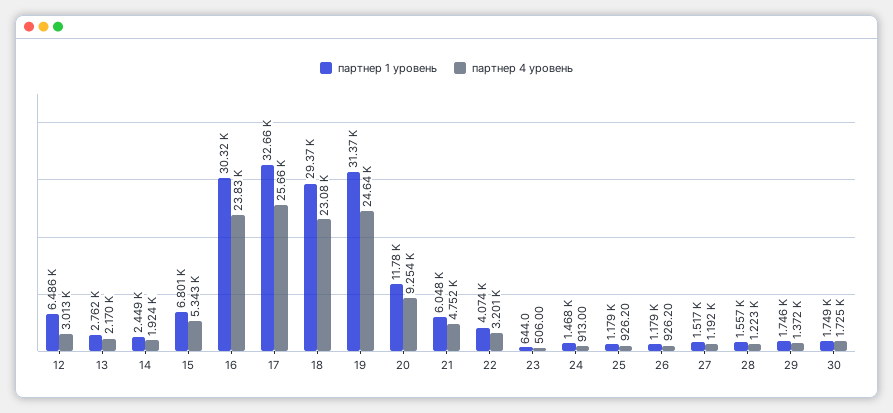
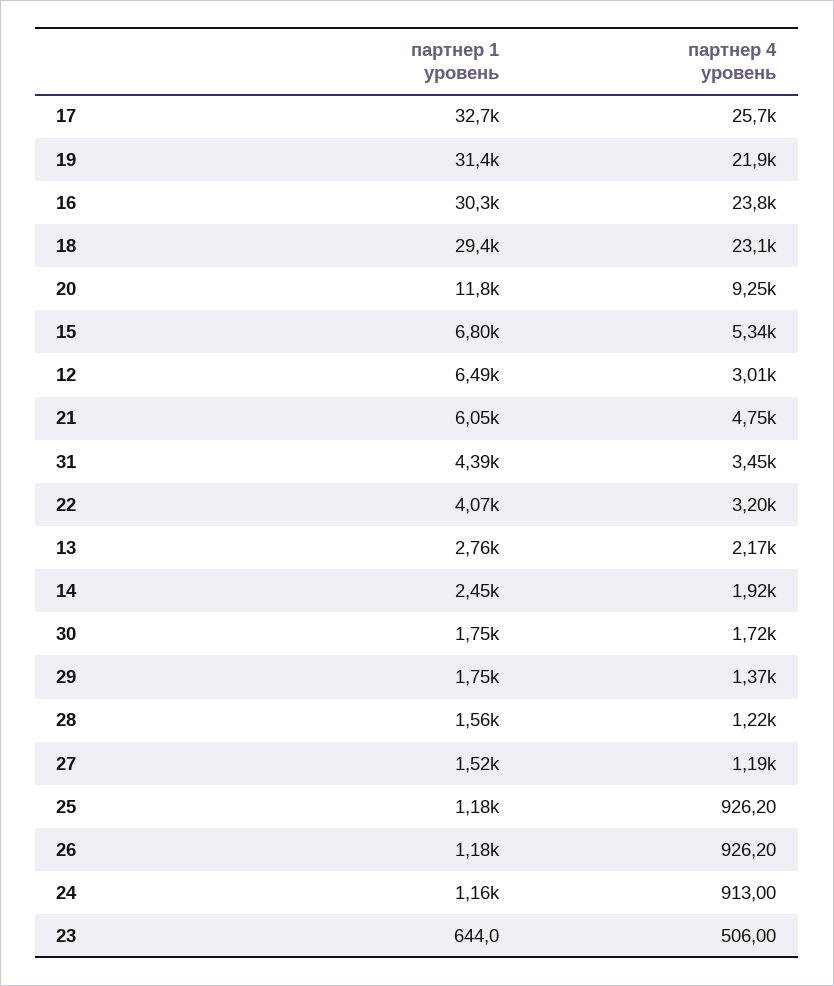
партнер 4 уровень, 19: 24640 -> 21900
партнер 1 уровень, 24: 1468 -> 1160
партнер 1 уровень, 31: none -> 4390
партнер 4 уровень, 31: none -> 3450

